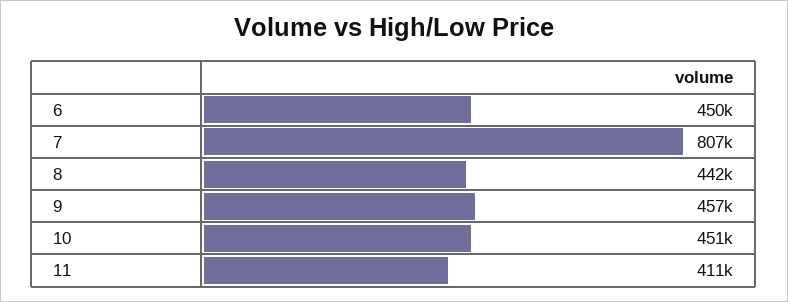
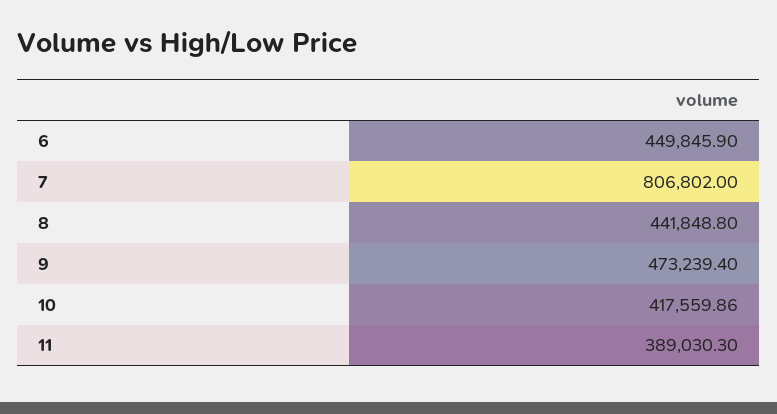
9: 457000 -> 473239.4
10: 451000 -> 417559.86
11: 411000 -> 389030.3

